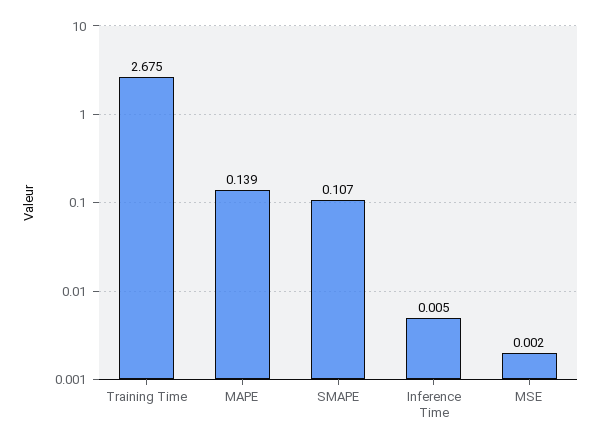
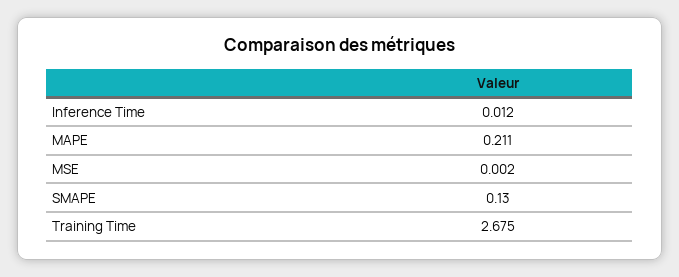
MAPE: 0.139 -> 0.211
SMAPE: 0.107 -> 0.13
Inference Time: 0.005 -> 0.012

